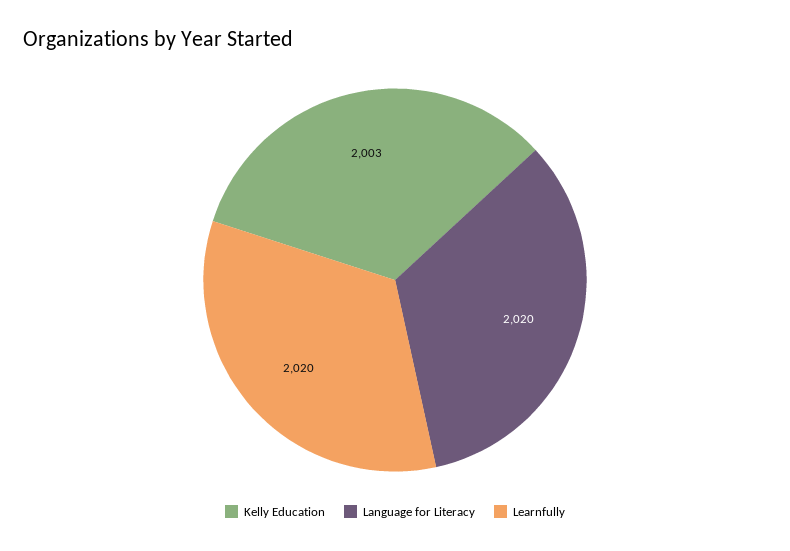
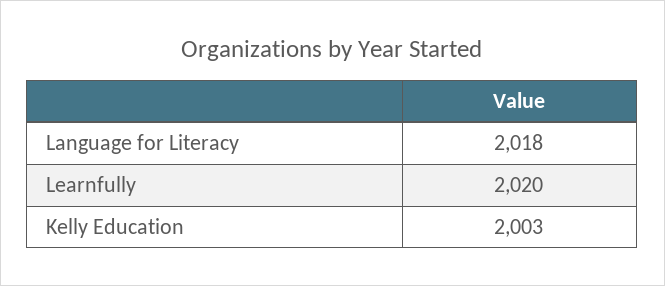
Language for Literacy: 2020 -> 2018

